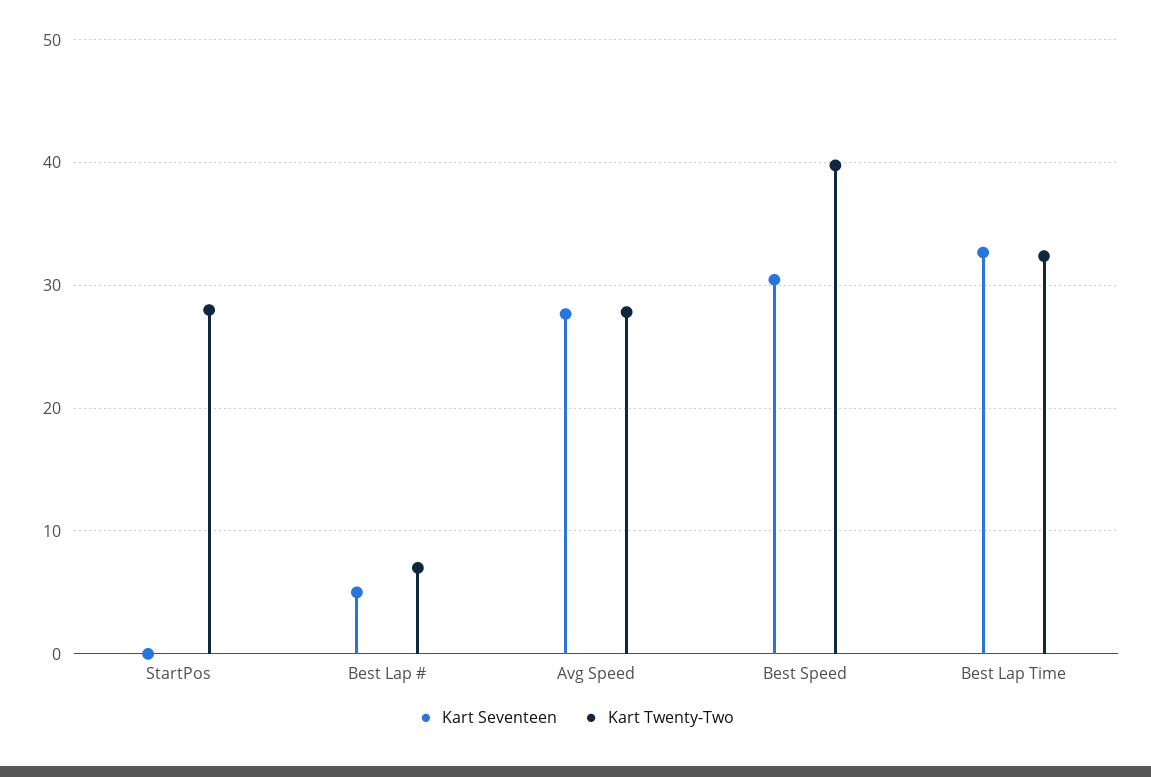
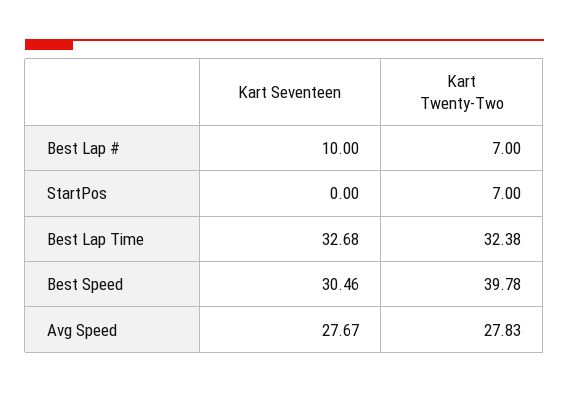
Kart Twenty-Two, StartPos: 28 -> 7
Kart Seventeen, Best Lap #: 5 -> 10

